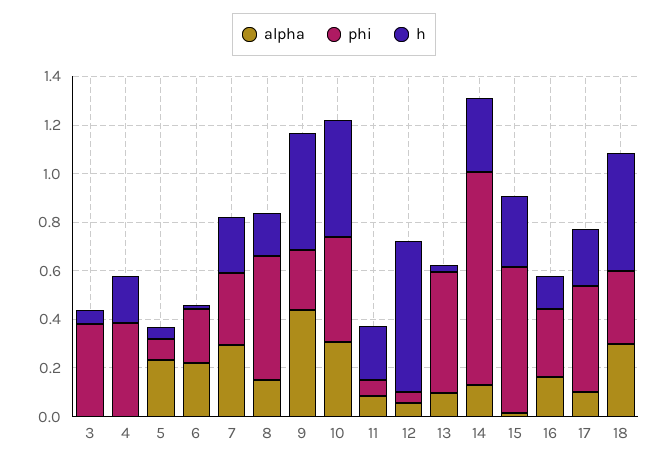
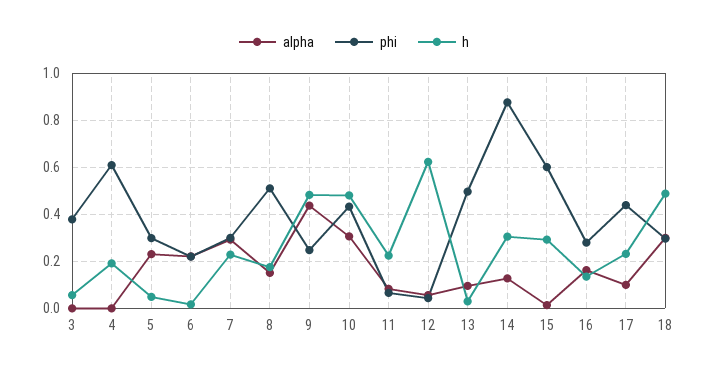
phi, 4: 0.4 -> 0.6
phi, 5: 0.1 -> 0.3

